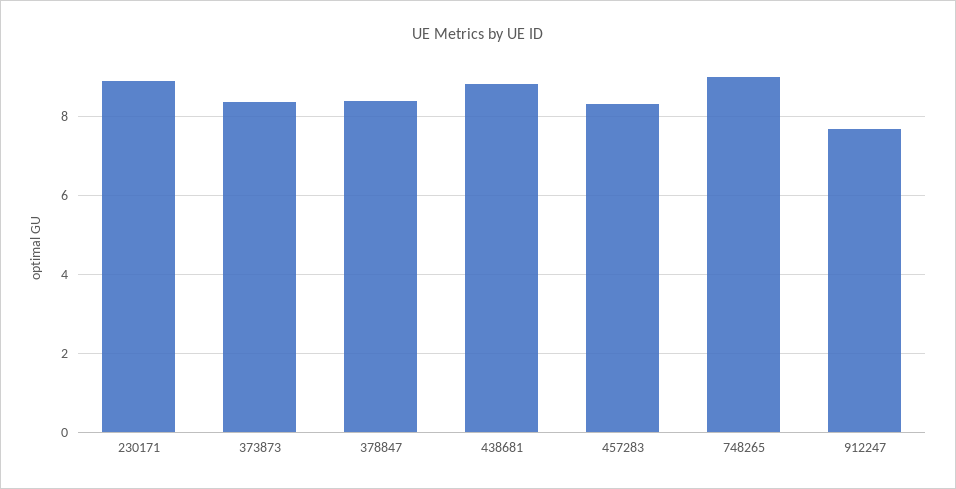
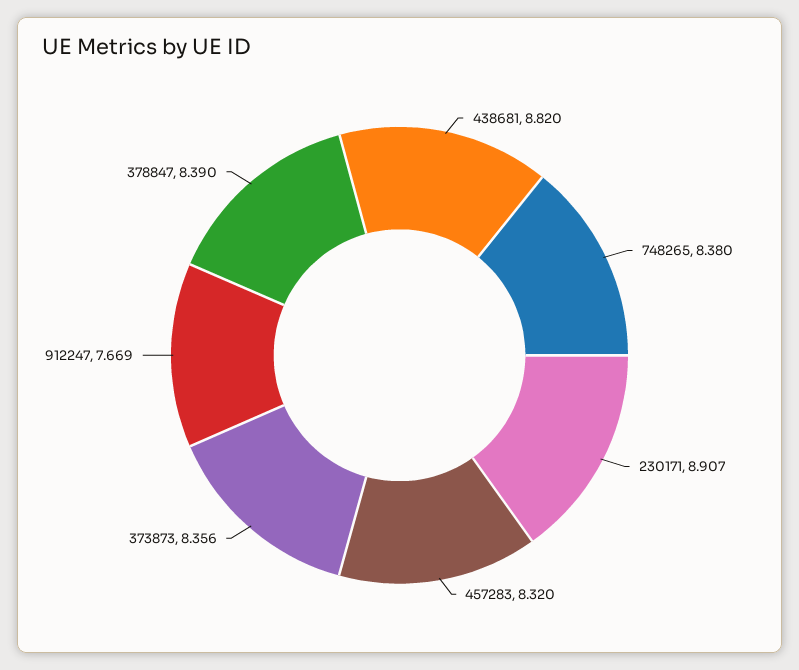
748265: 9 -> 8.38

